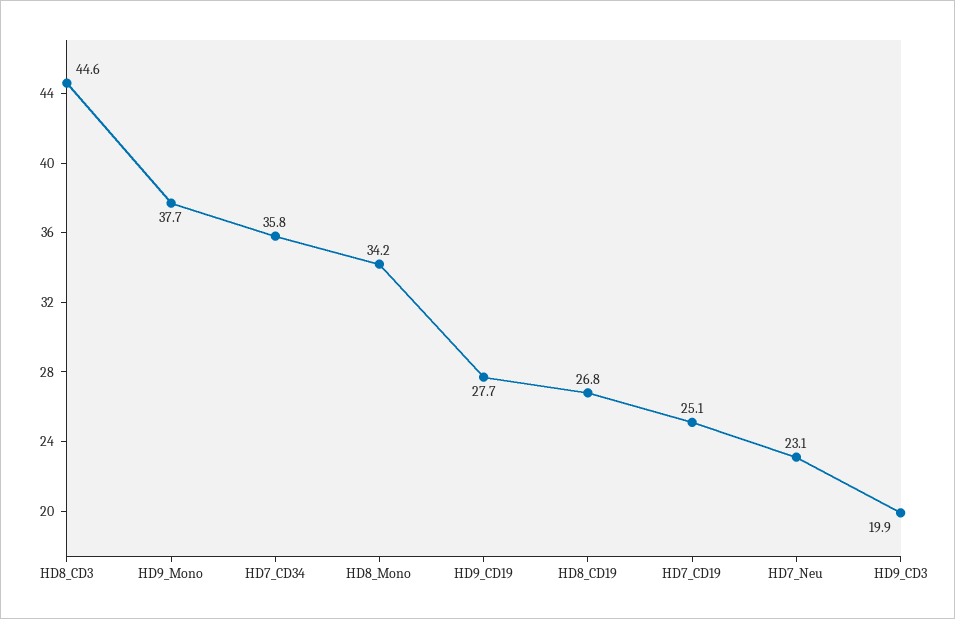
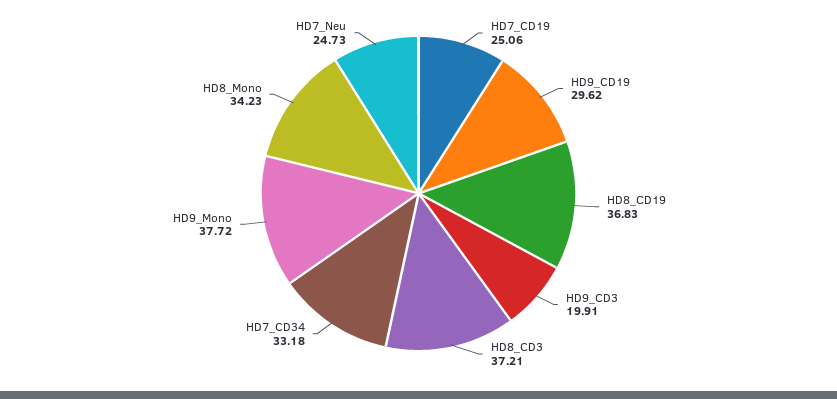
HD8_CD3: 44.6 -> 37.21
HD7_CD34: 35.8 -> 33.18
HD9_CD19: 27.7 -> 29.62
HD8_CD19: 26.8 -> 36.83
HD7_Neu: 23.1 -> 24.73

